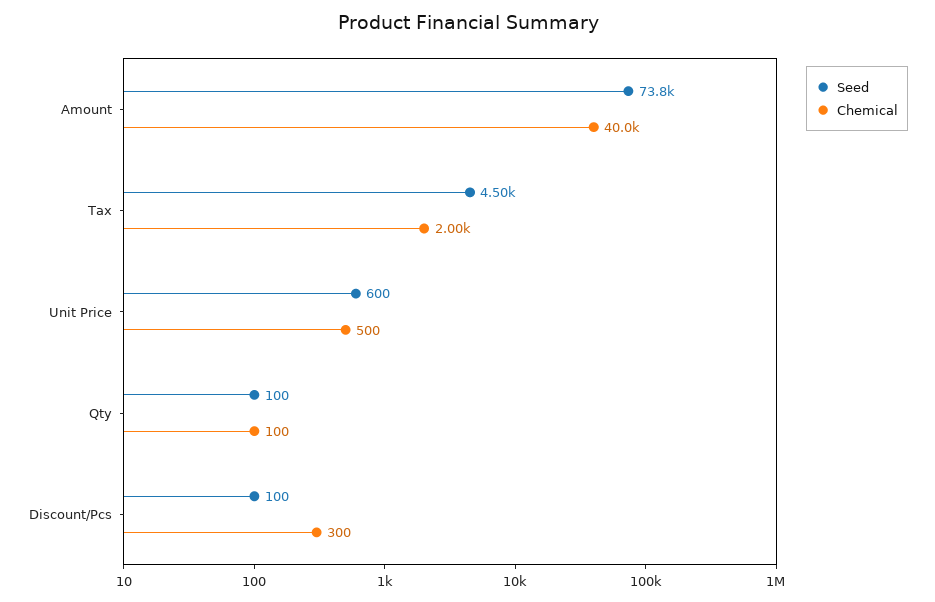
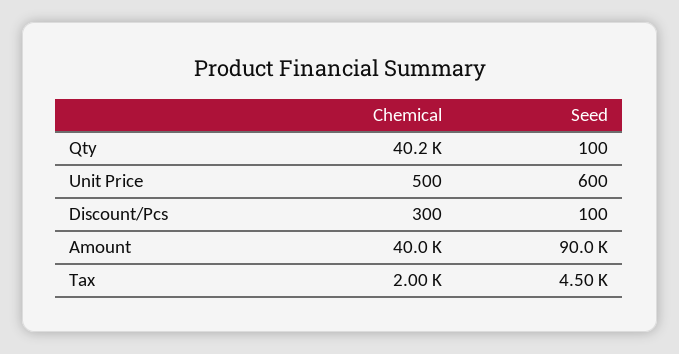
Seed, Amount: 73800 -> 90000
Chemical, Qty: 100 -> 40200

